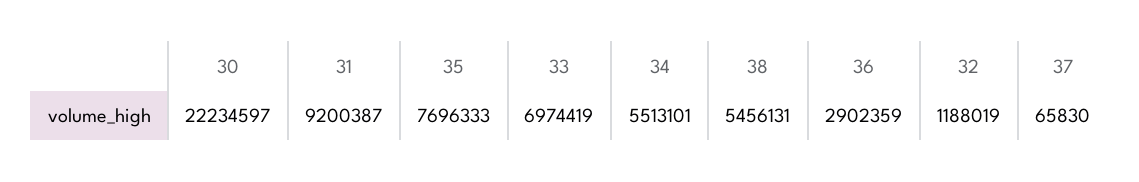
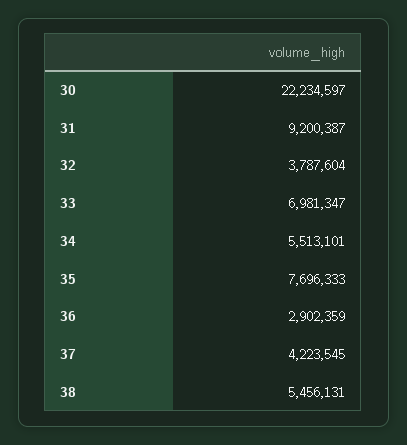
33: 6974419 -> 6981347
32: 1188019 -> 3787604
37: 65830 -> 4223545

